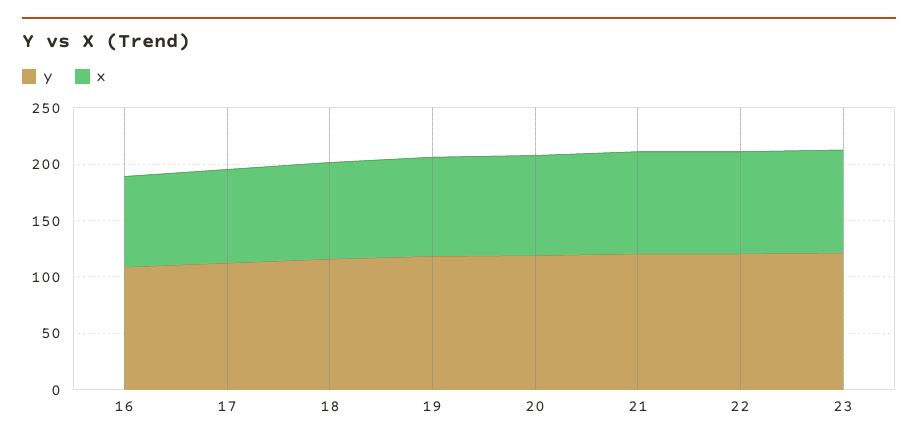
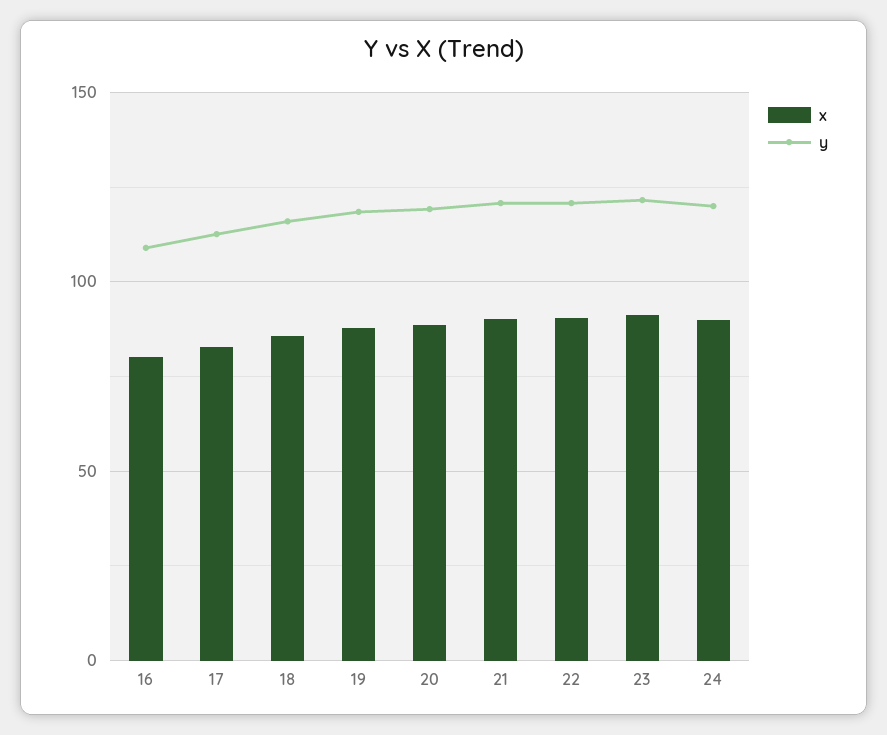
x, 24: none -> 90
y, 24: none -> 120

